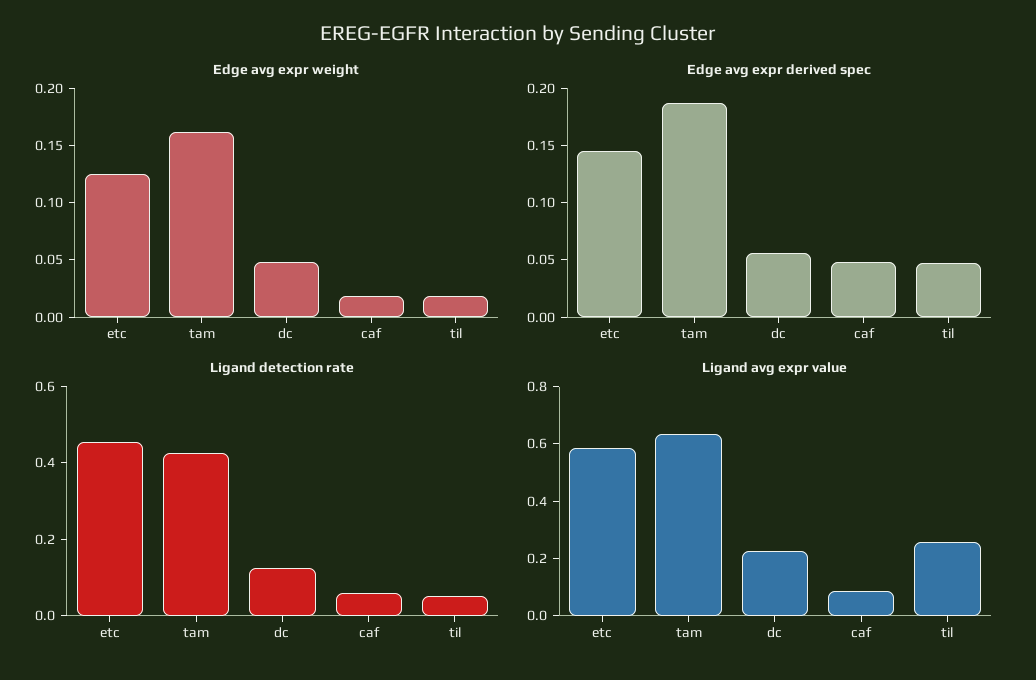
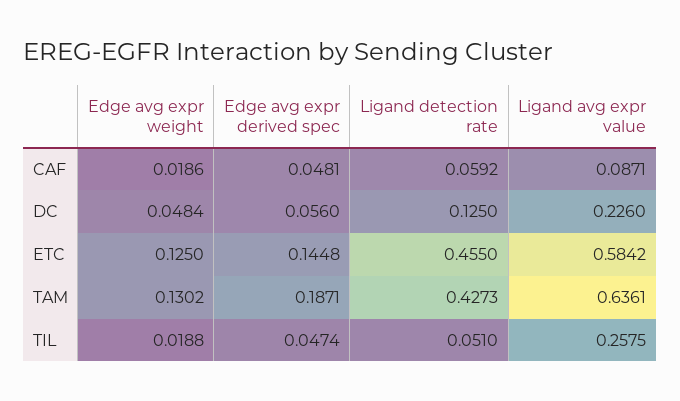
Edge avg expr weight, tam: 0.16 -> 0.1302

